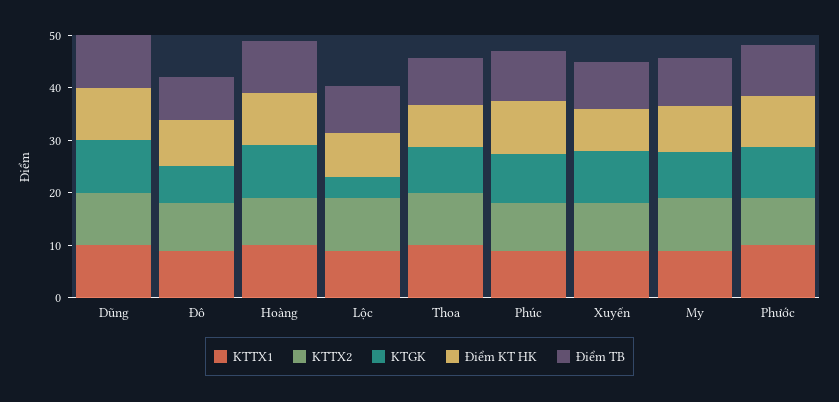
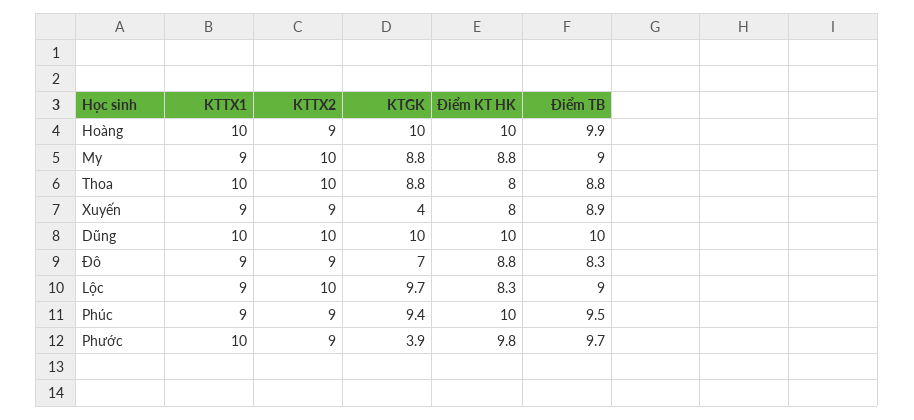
KTGK, Lộc: 4 -> 9.7
KTGK, Xuyến: 10 -> 4
KTGK, Phước: 10 -> 3.9

